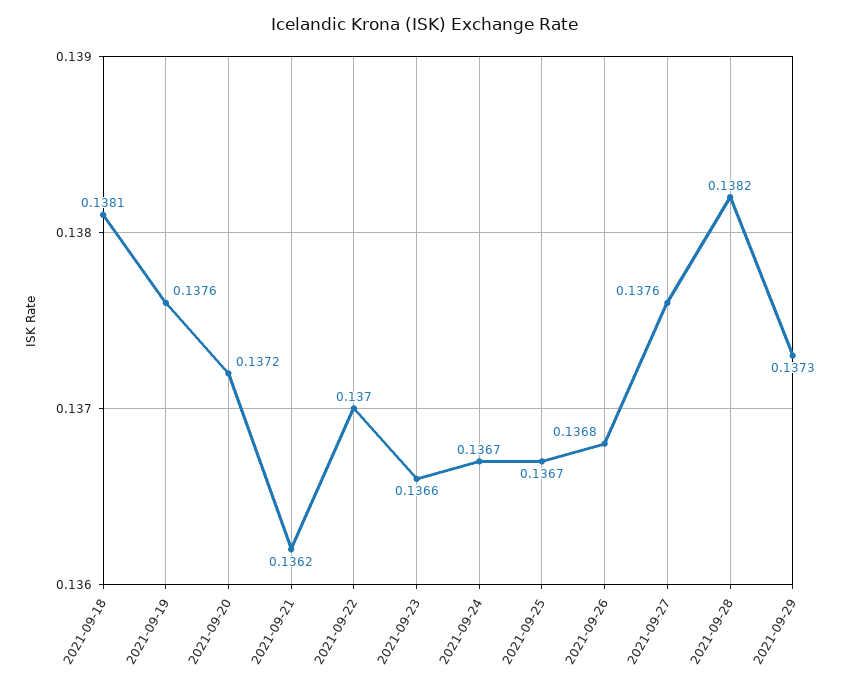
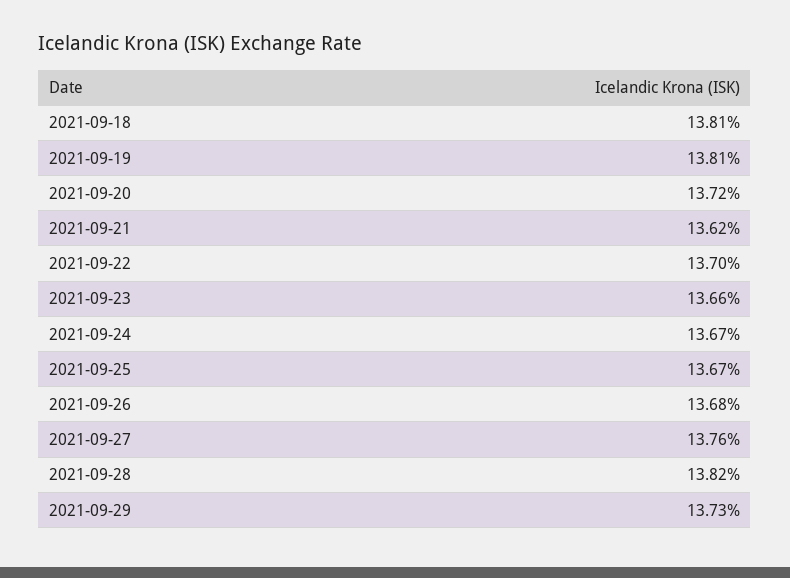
2021-09-19: 0.1376 -> 0.1381

